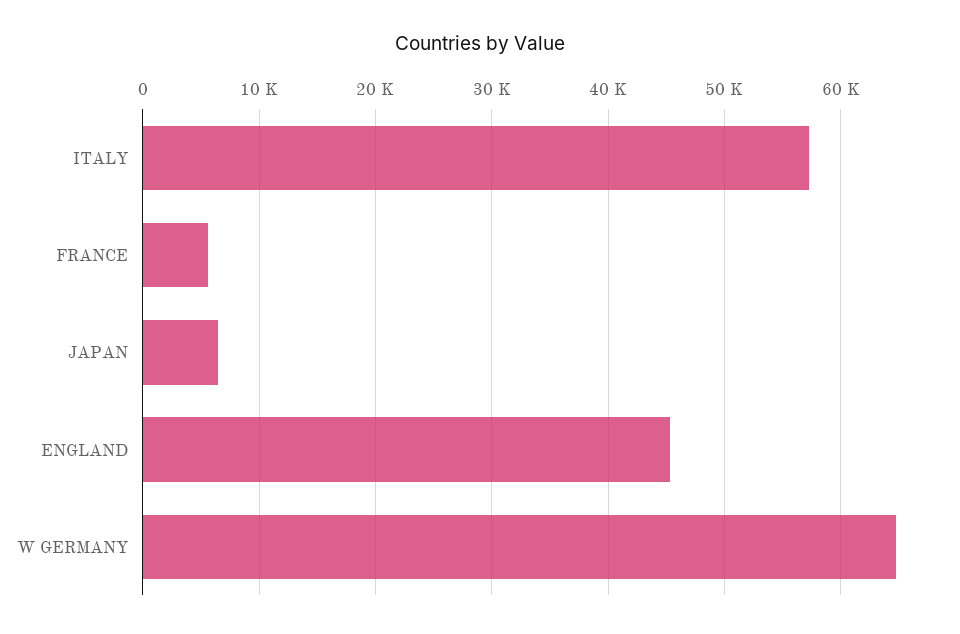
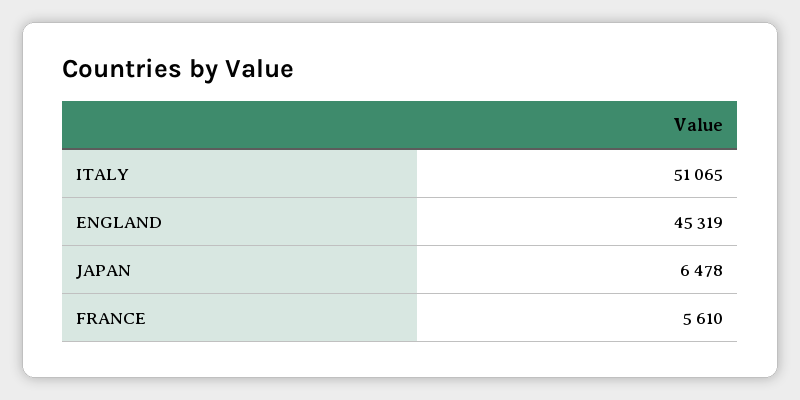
ITALY: 57000 -> 51065
W GERMANY: 65000 -> none

